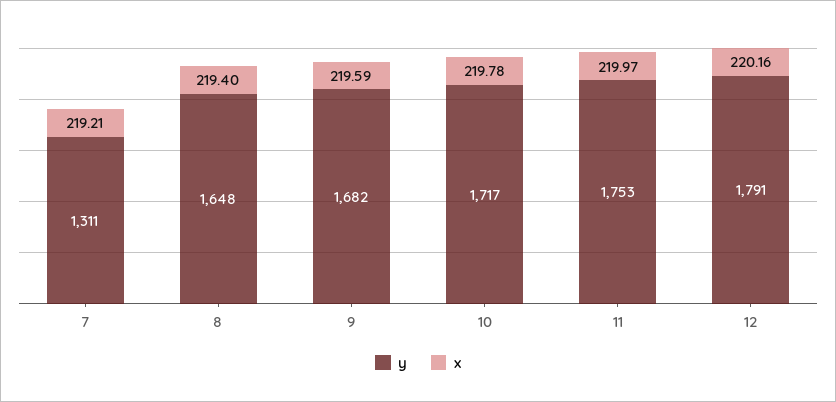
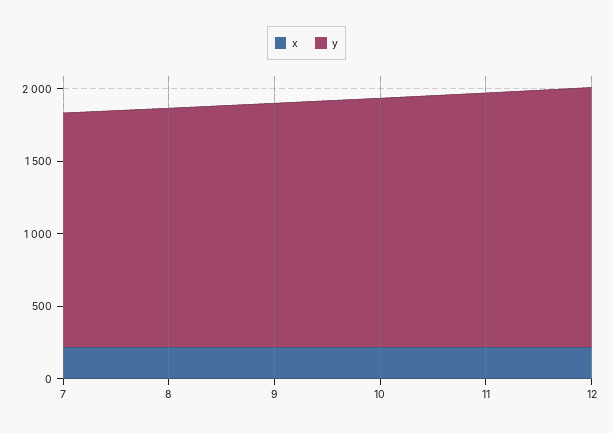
y, 7: 1311 -> 1600

